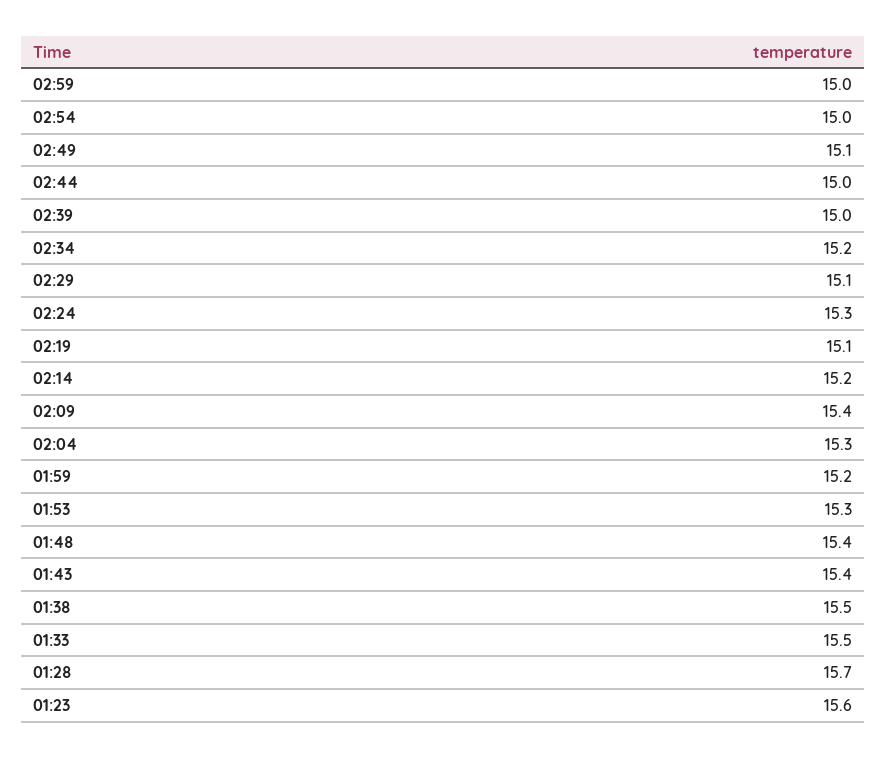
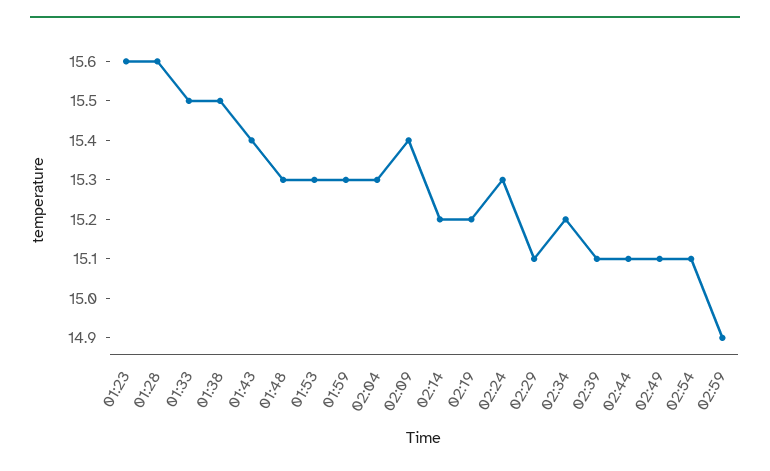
02:59: 15 -> 14.9
02:54: 15 -> 15.1
02:44: 15 -> 15.1
02:39: 15 -> 15.1
02:19: 15.1 -> 15.2
01:59: 15.2 -> 15.3
01:48: 15.4 -> 15.3
01:28: 15.7 -> 15.6

